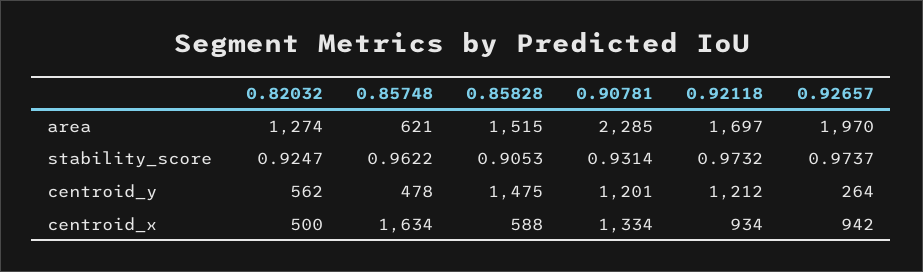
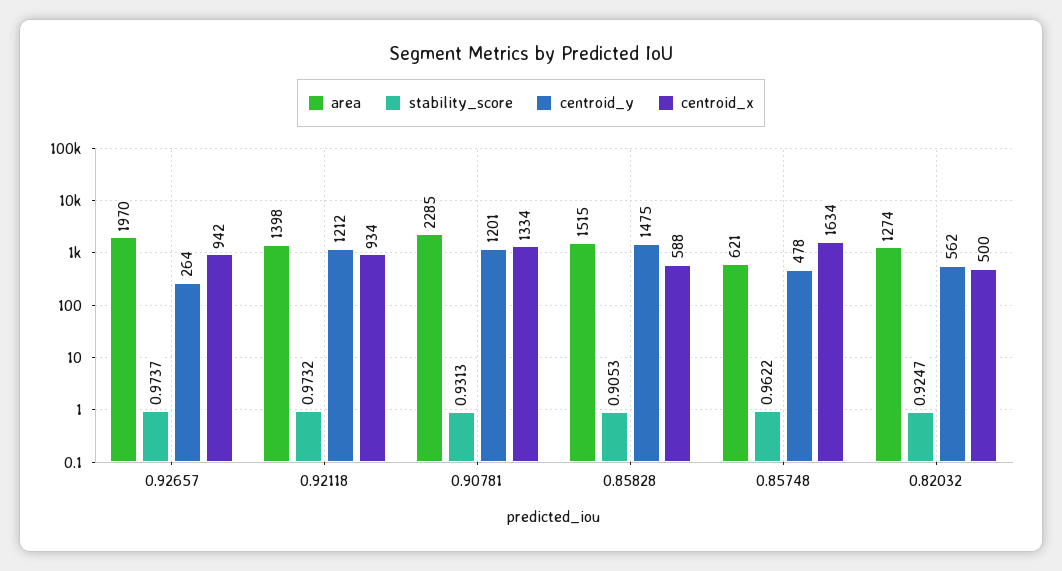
area, 0.92118: 1697 -> 1398
stability_score, 0.90781: 0.9314 -> 0.9313

